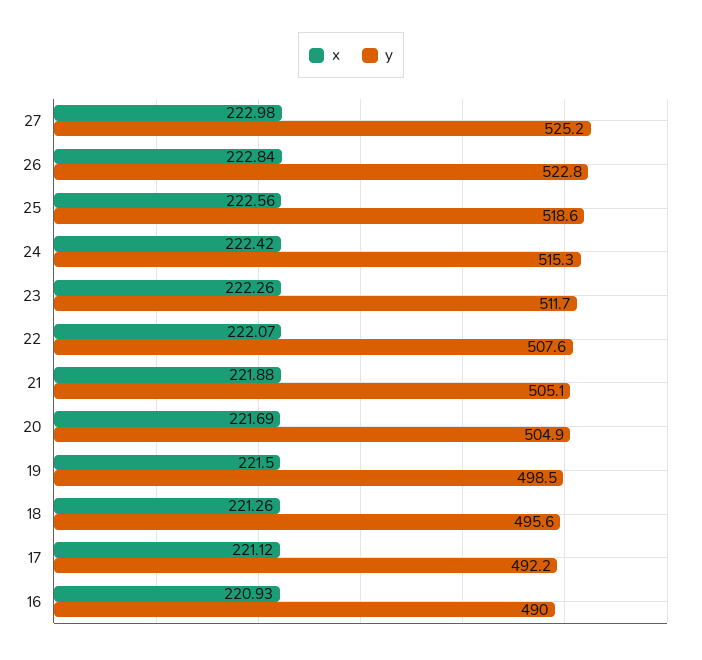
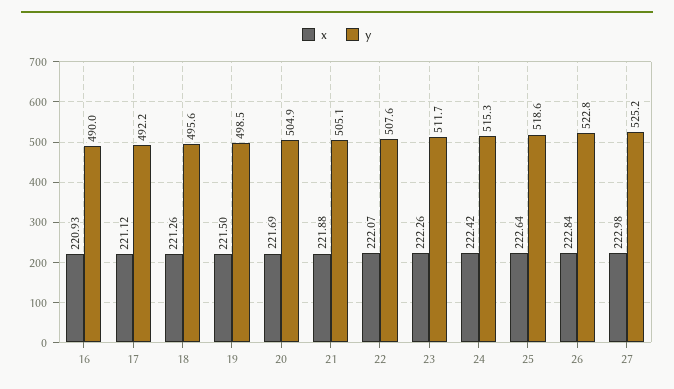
x, 25: 222.56 -> 222.64

